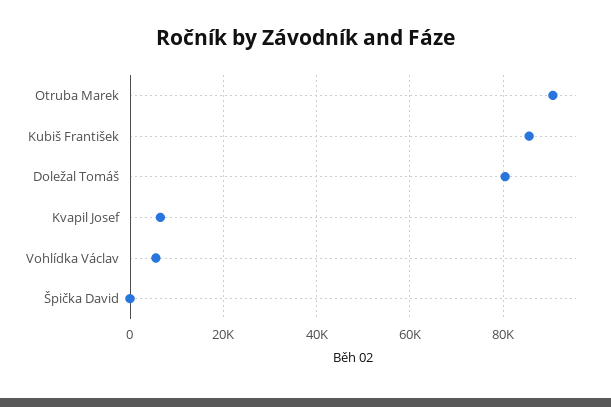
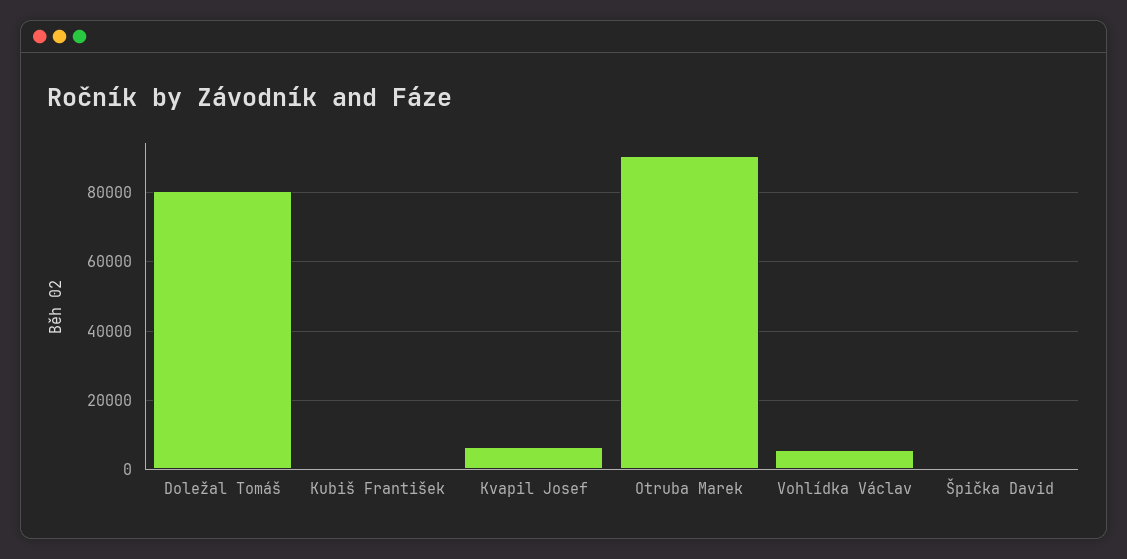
Kubiš František: 86000 -> 0

